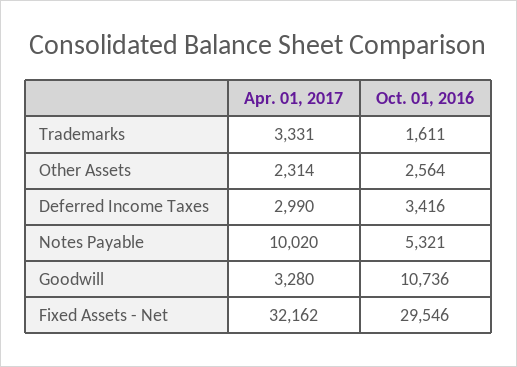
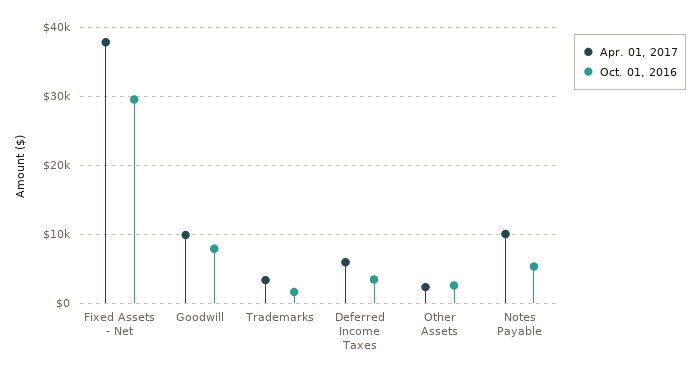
Apr. 01, 2017, Deferred Income Taxes: 2990 -> 6000
Apr. 01, 2017, Goodwill: 3280 -> 10000
Oct. 01, 2016, Goodwill: 10736 -> 8000
Apr. 01, 2017, Fixed Assets - Net: 32162 -> 38000

